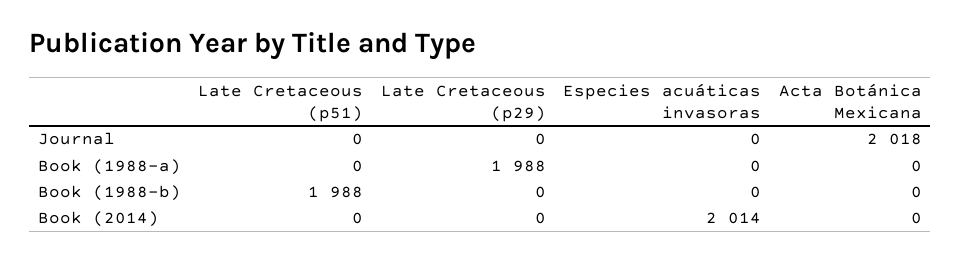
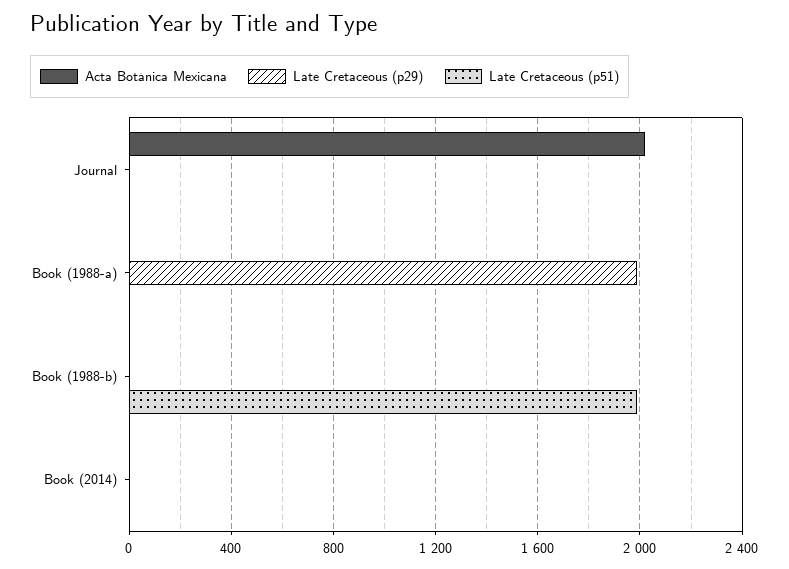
Especies acuáticas invasoras, Journal: 0 -> none
Especies acuáticas invasoras, Book (1988-a): 0 -> none
Especies acuáticas invasoras, Book (1988-b): 0 -> none
Especies acuáticas invasoras, Book (2014): 2014 -> none

